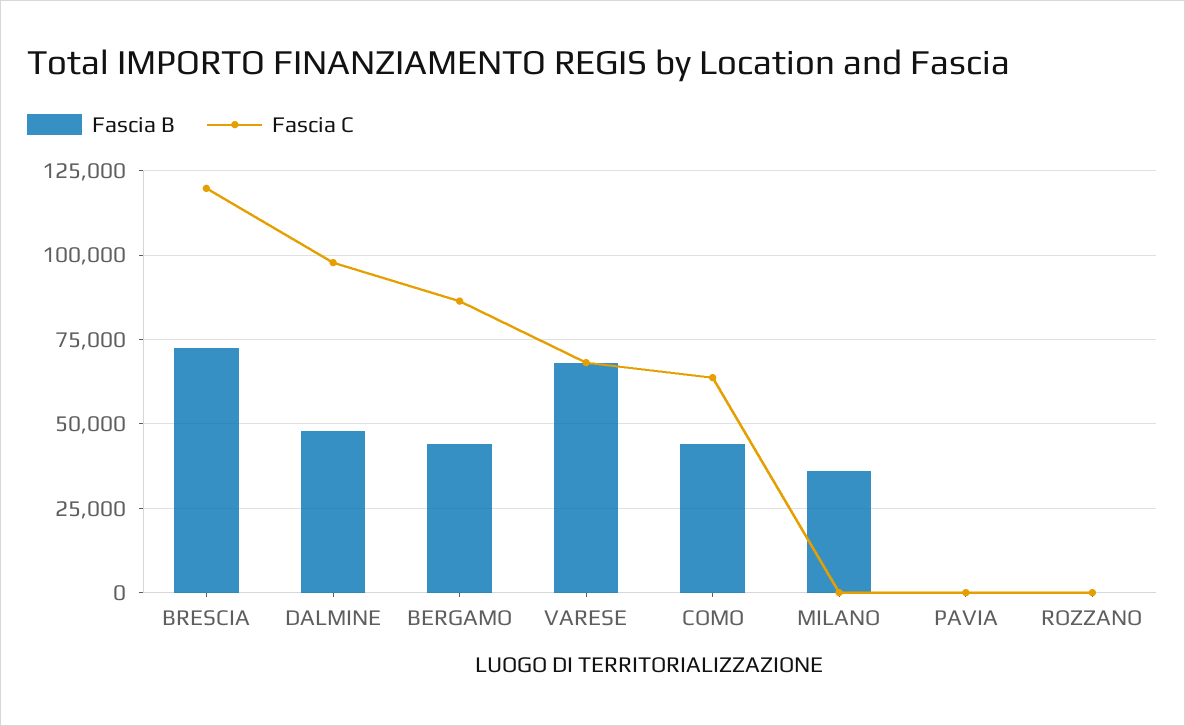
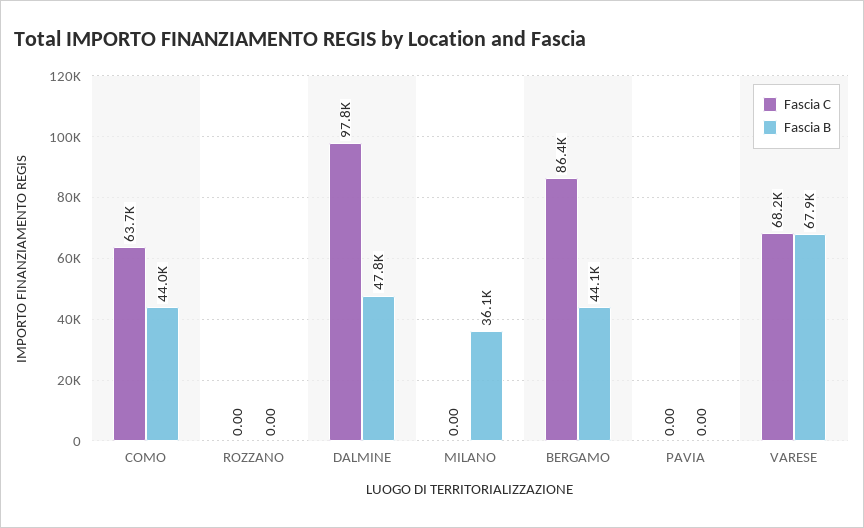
Fascia B, BRESCIA: 72500 -> none
Fascia C, BRESCIA: 120000 -> none

